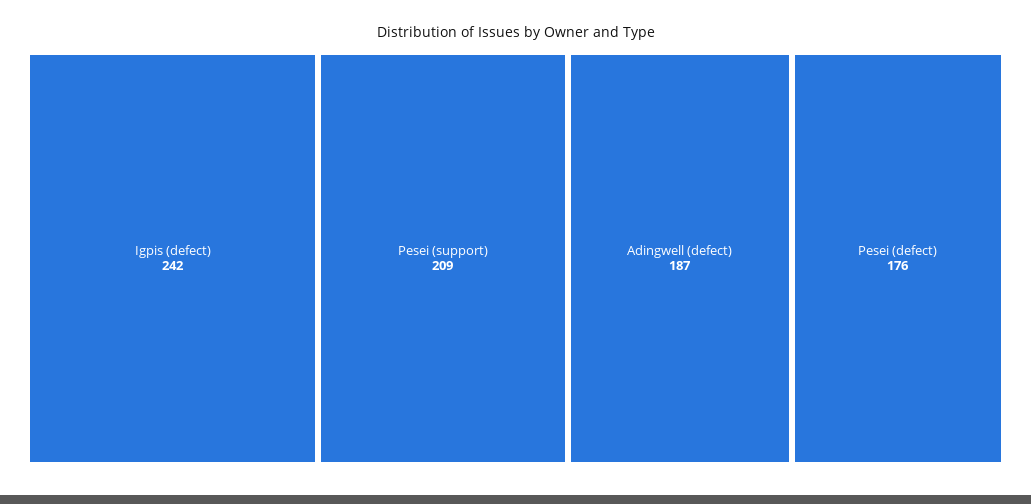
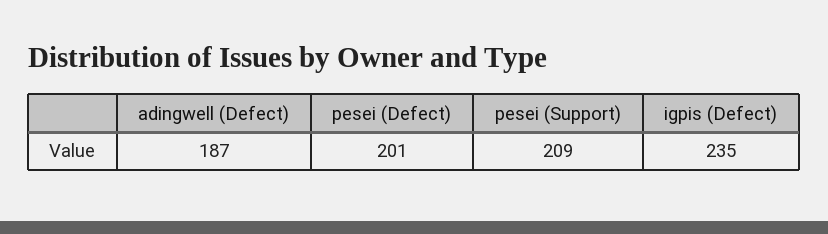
Igpis (defect): 242 -> 235
Pesei (defect): 176 -> 201

